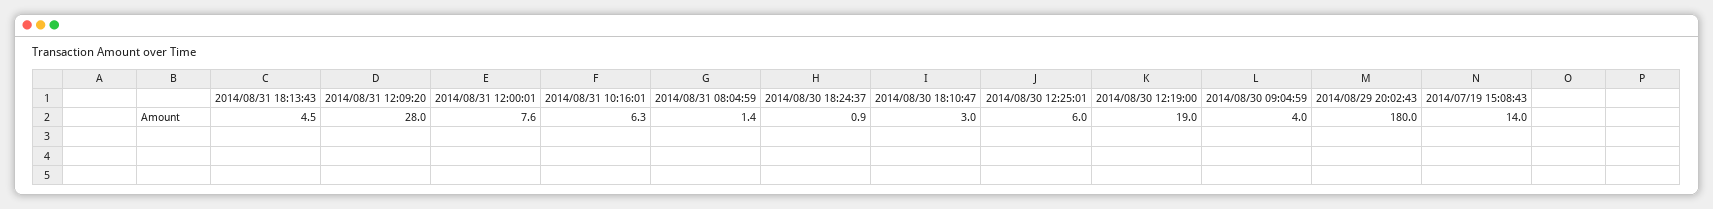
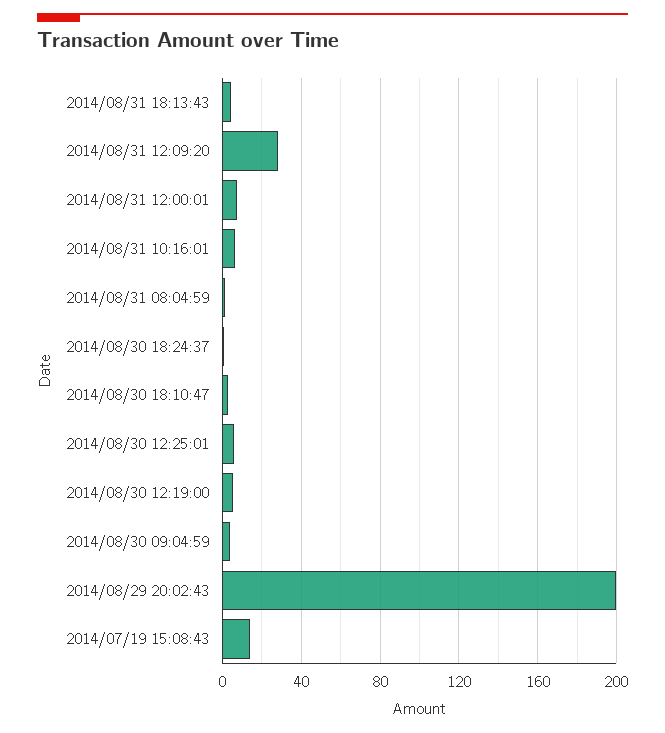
2014/08/30 12:19:00: 19 -> 5
2014/08/29 20:02:43: 180 -> 200

